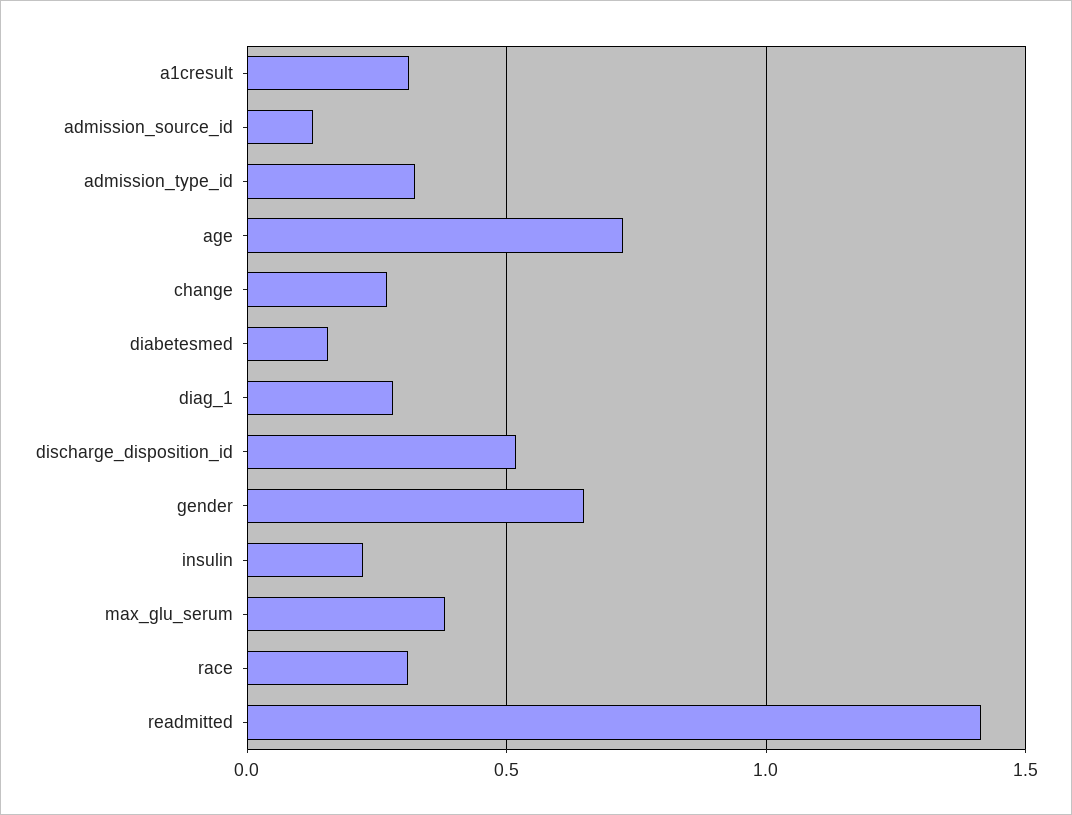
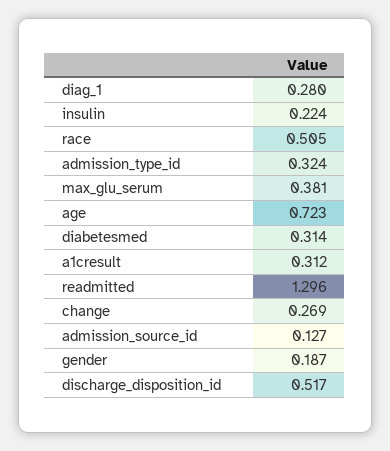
diabetesmed: 0.15 -> 0.314
gender: 0.65 -> 0.187
race: 0.3 -> 0.505
readmitted: 1.4 -> 1.296

